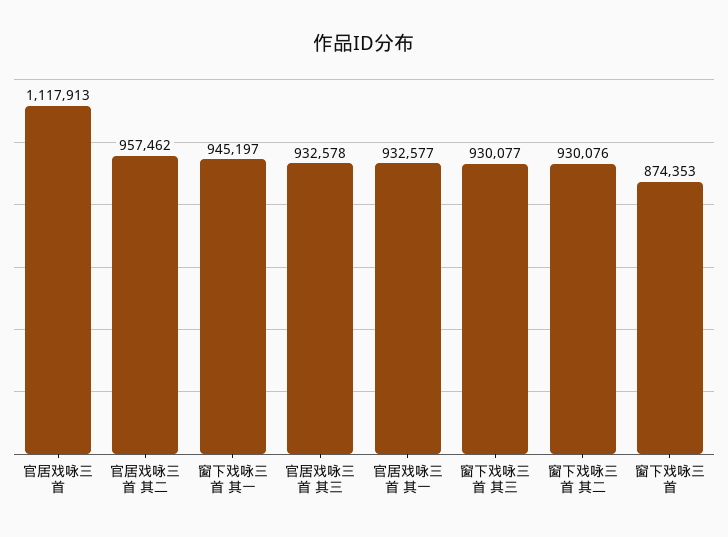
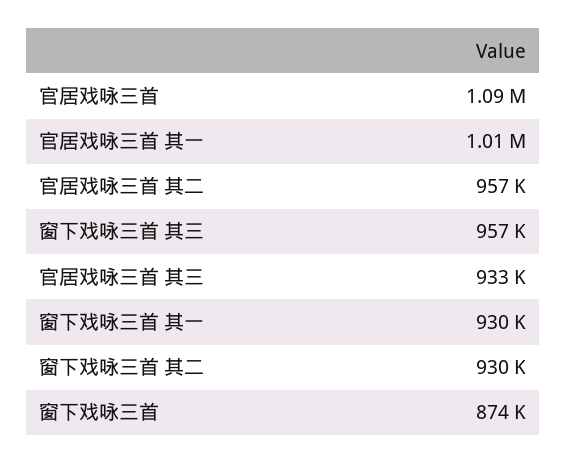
官居戏咏三首: 1117913 -> 1090000
窗下戏咏三首 其一: 945197 -> 930000
官居戏咏三首 其一: 932577 -> 1010000
窗下戏咏三首 其三: 930077 -> 957000

